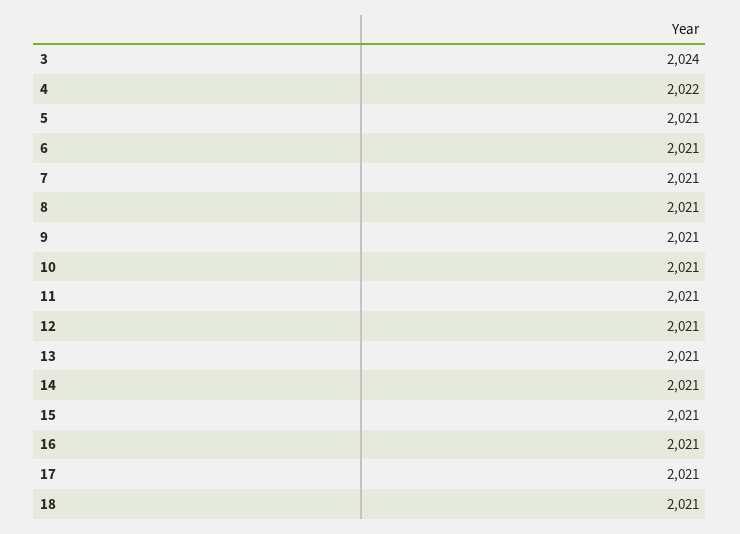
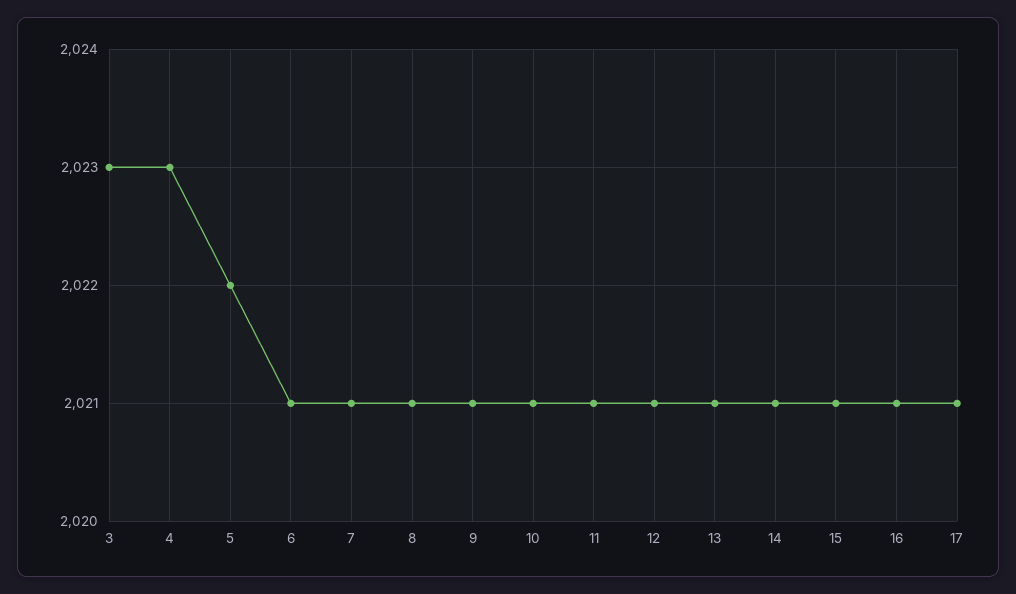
3: 2024 -> 2023
4: 2022 -> 2023
5: 2021 -> 2022
18: 2021 -> none

